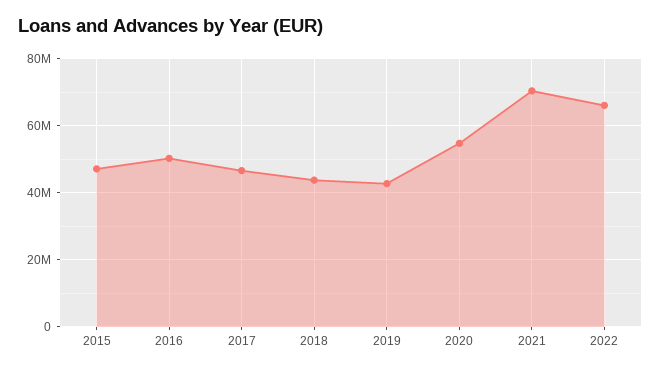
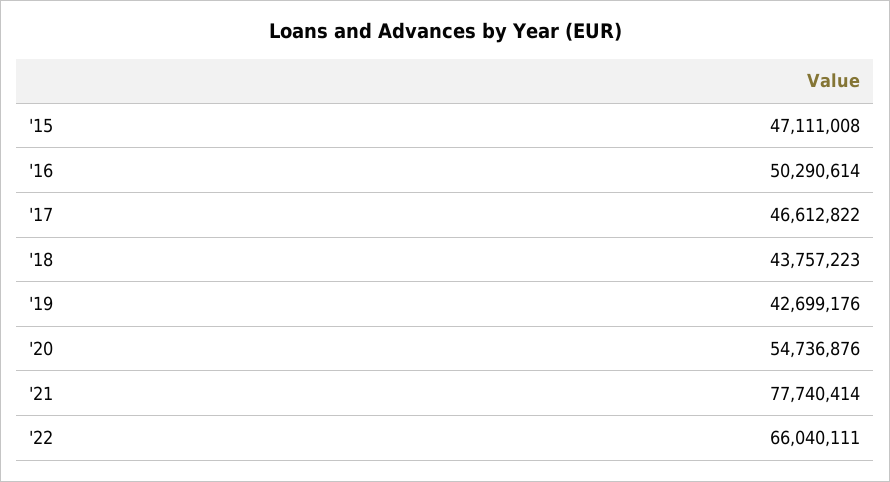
2021: 70000000 -> 77740414

